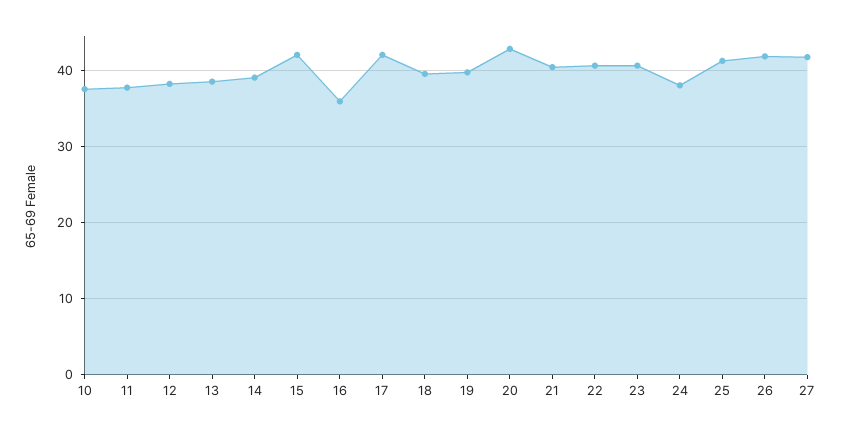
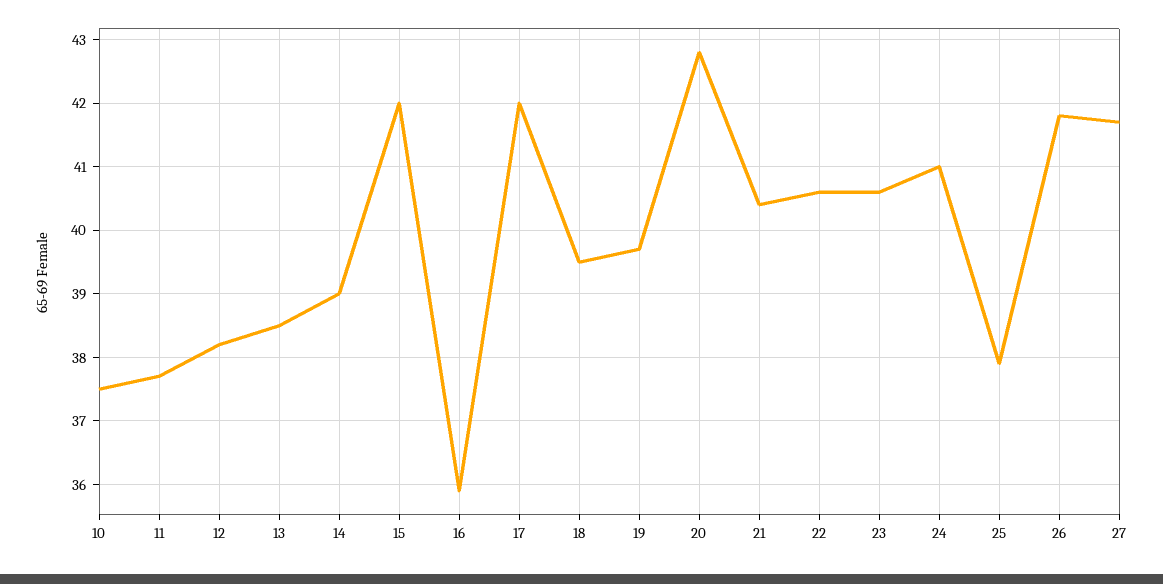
24: 38 -> 41
25: 41 -> 37.9

